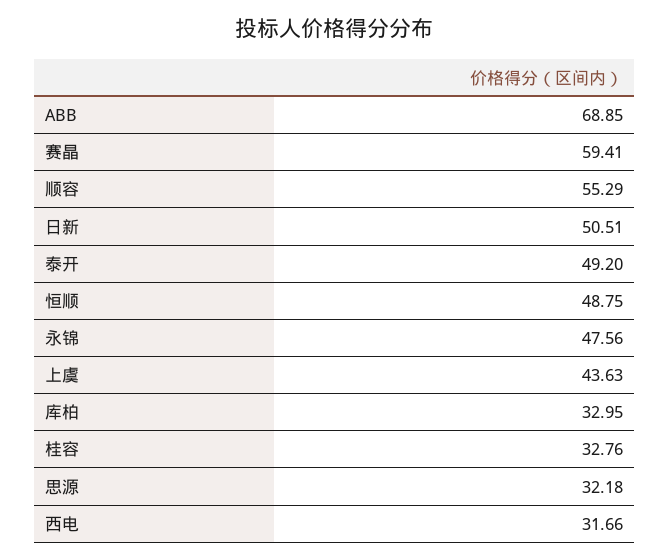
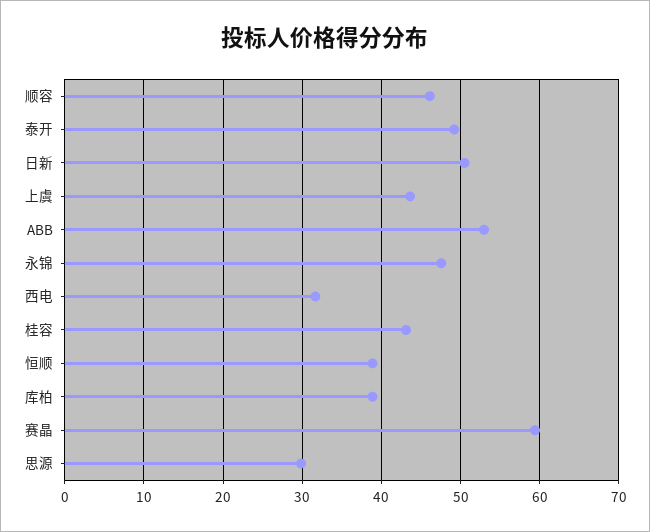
ABB: 68.85 -> 53
顺容: 55.29 -> 46
恒顺: 48.75 -> 39
库柏: 32.95 -> 39
桂容: 32.76 -> 43
思源: 32.18 -> 30

